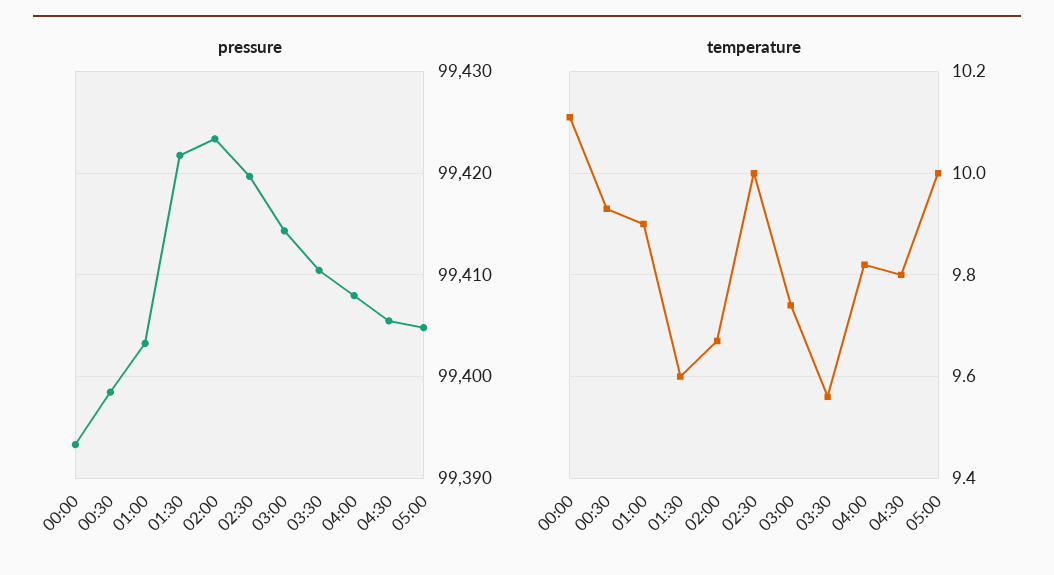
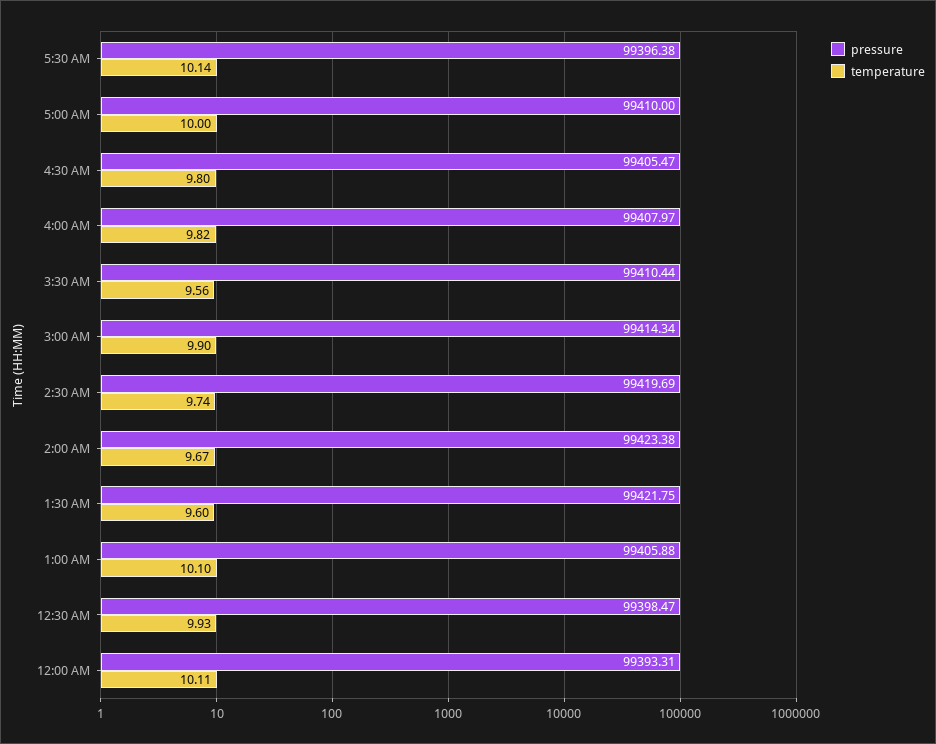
pressure, 01:00: 99403 -> 99405.88
pressure, 05:00: 99405 -> 99410
temperature, 01:00: 9.9 -> 10.1
temperature, 02:30: 10 -> 9.74
temperature, 03:00: 9.75 -> 9.9
pressure, 5:30 AM: none -> 99396.38
temperature, 5:30 AM: none -> 10.14

